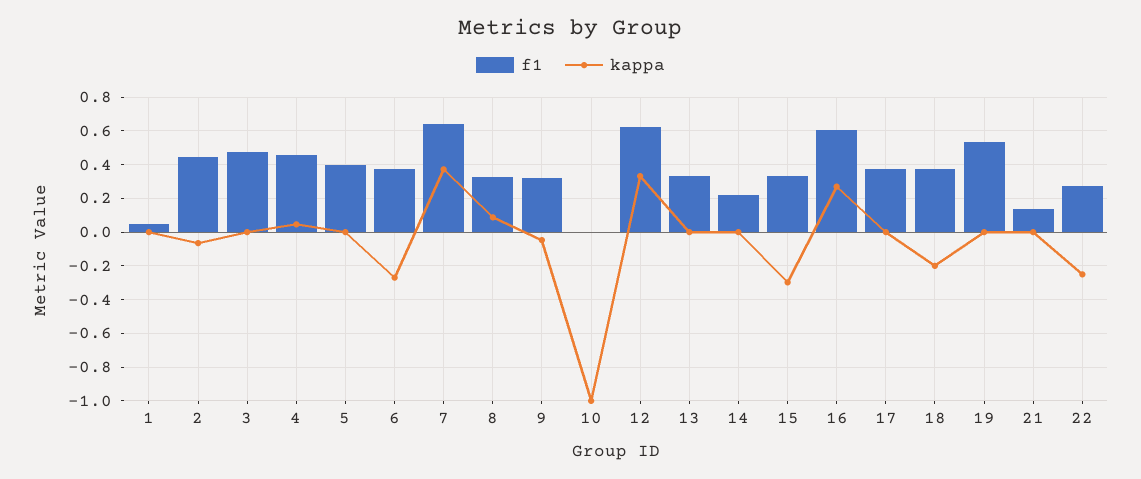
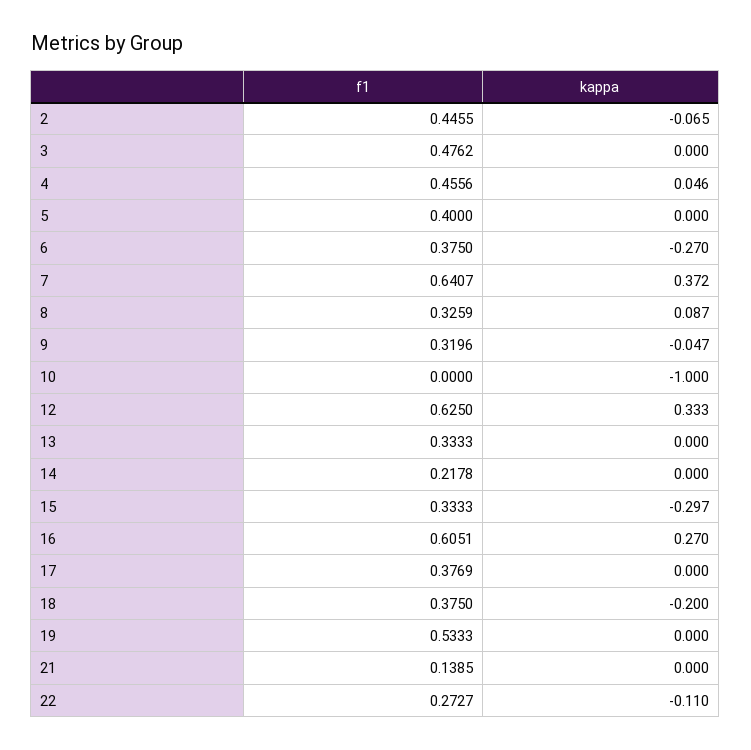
f1, 1: 0.05 -> none
kappa, 1: 0 -> none
kappa, 22: -0.25 -> -0.11

